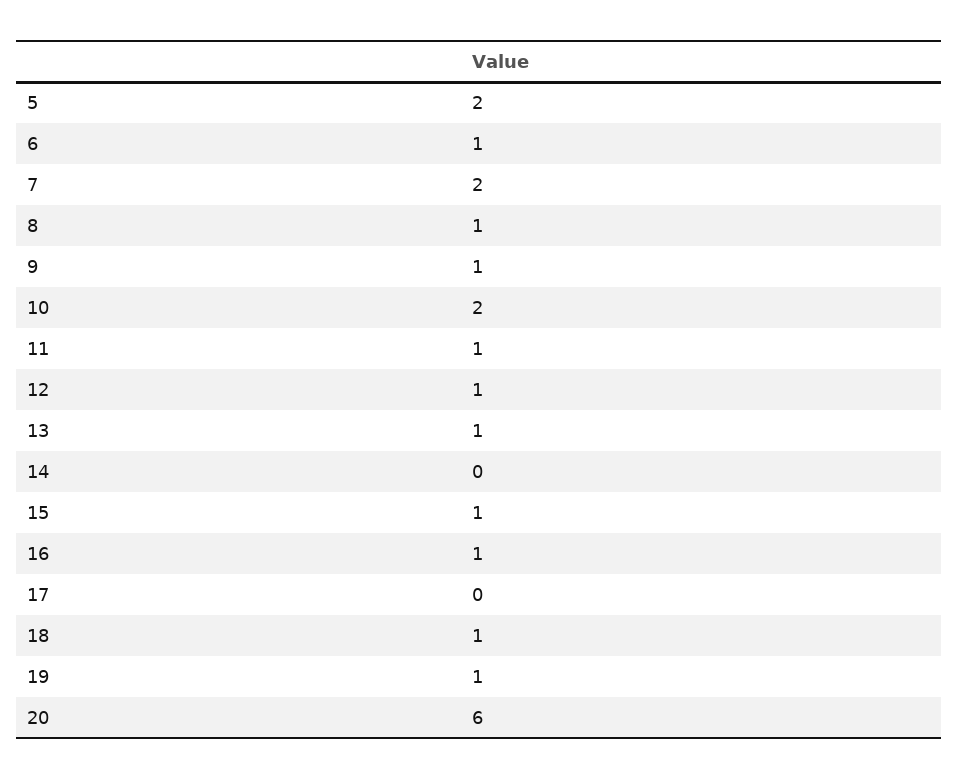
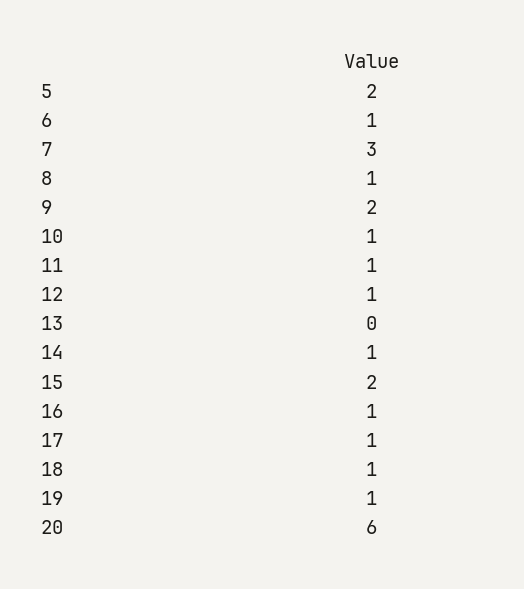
7: 2 -> 3
9: 1 -> 2
10: 2 -> 1
13: 1 -> 0
14: 0 -> 1
15: 1 -> 2
17: 0 -> 1

